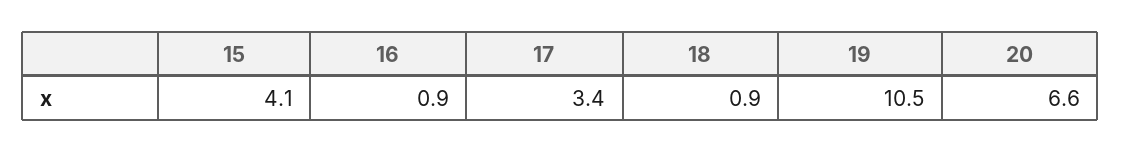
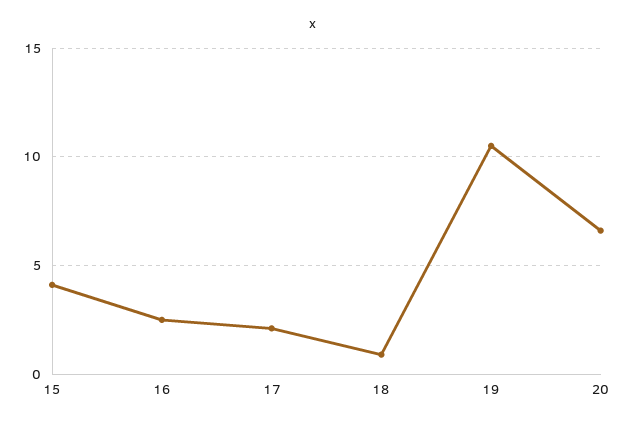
16: 0.9 -> 2.5
17: 3.4 -> 2

